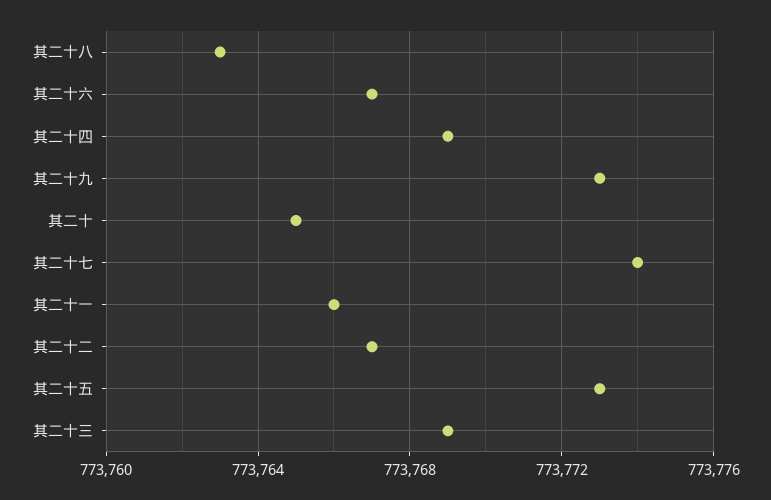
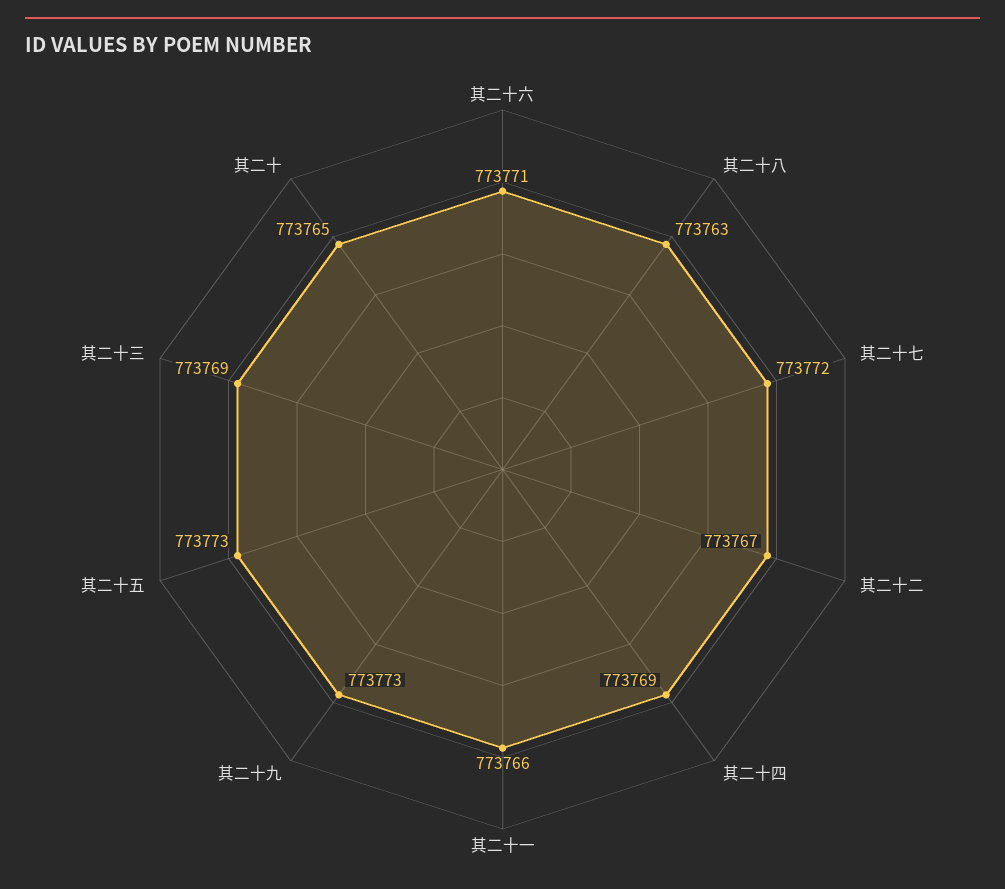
其二十六: 773767 -> 773771
其二十七: 773774 -> 773772

